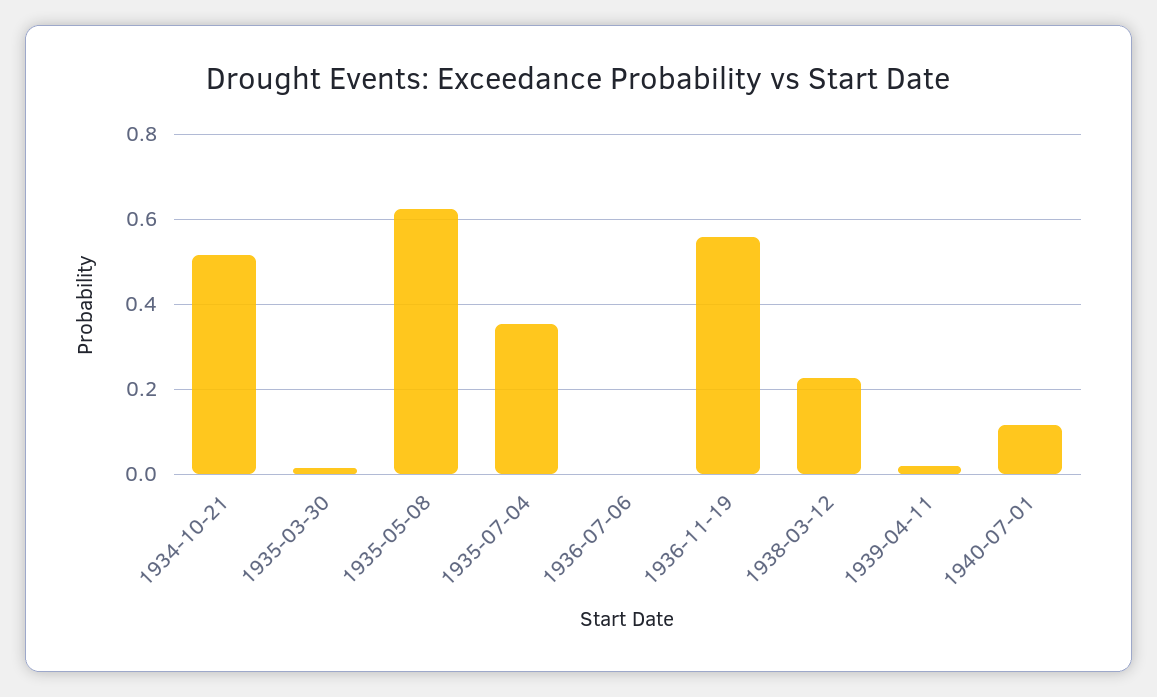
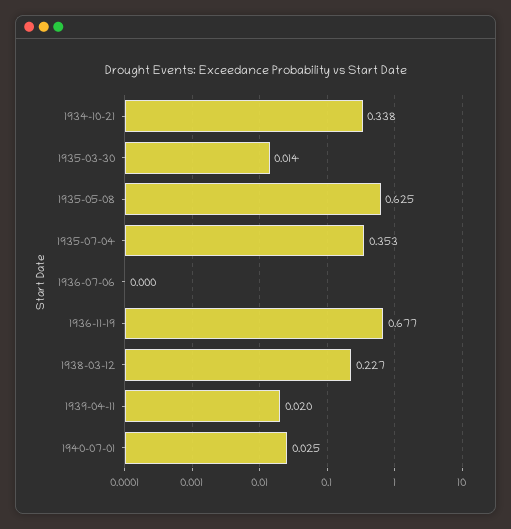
1934-10-21: 0.52 -> 0.338
1936-11-19: 0.56 -> 0.677
1940-07-01: 0.12 -> 0.025

